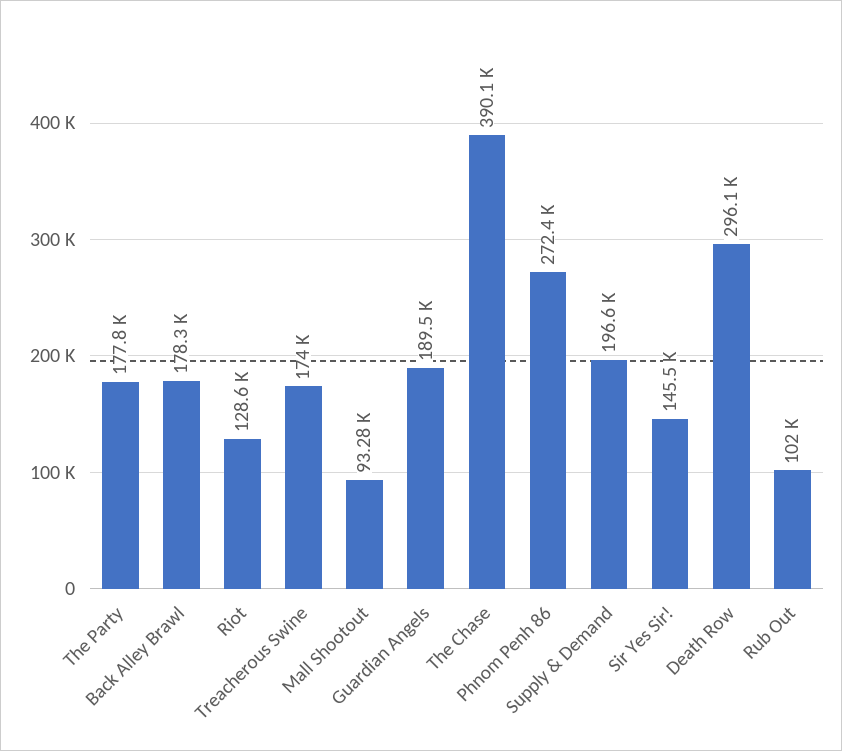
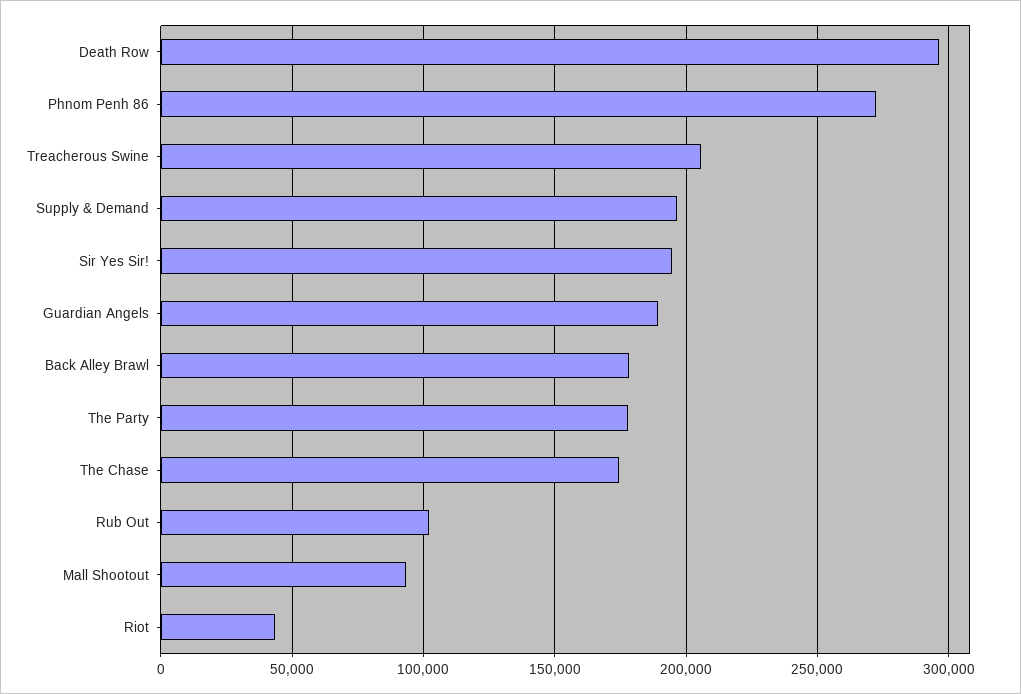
Riot: 128600 -> 45000
Treacherous Swine: 174000 -> 205000
The Chase: 390100 -> 175000
Sir Yes Sir!: 145500 -> 195000

